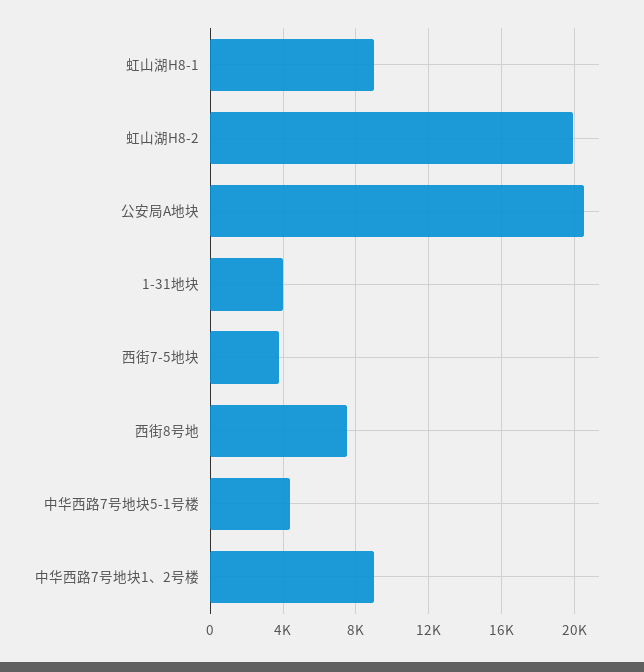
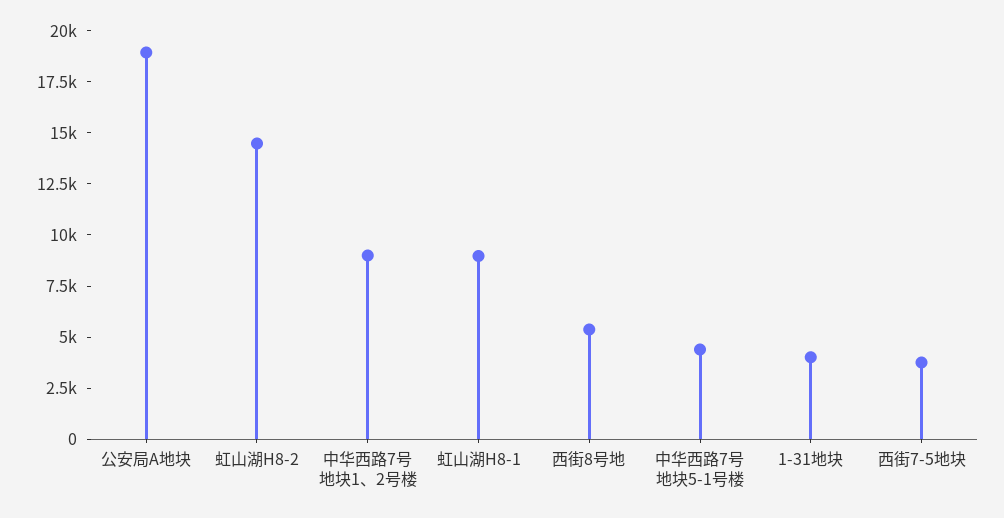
虹山湖H8-2: 20000 -> 14500
公安局A地块: 20500 -> 19000
西街8号地: 7500 -> 5500

